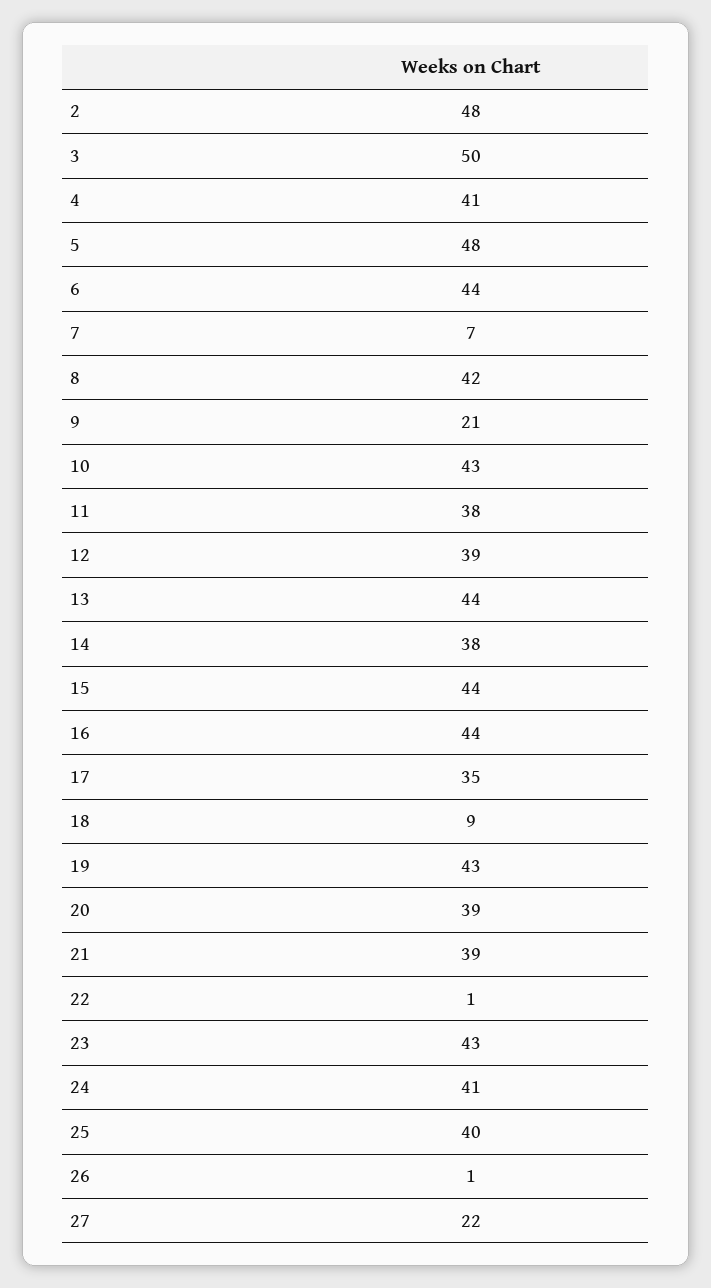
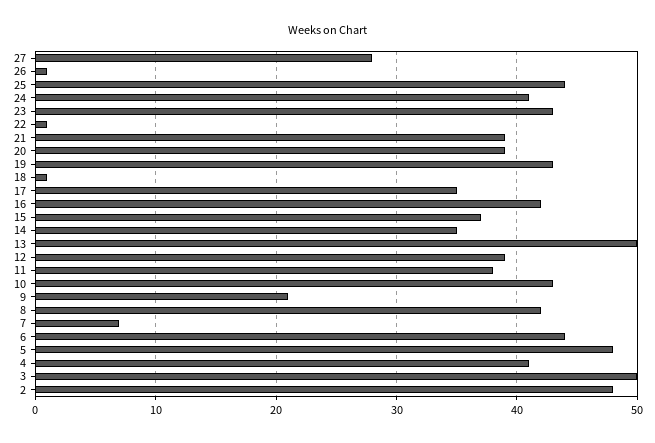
13: 44 -> 50
14: 38 -> 35
15: 44 -> 37
16: 44 -> 42
18: 9 -> 1
25: 40 -> 44
27: 22 -> 28

